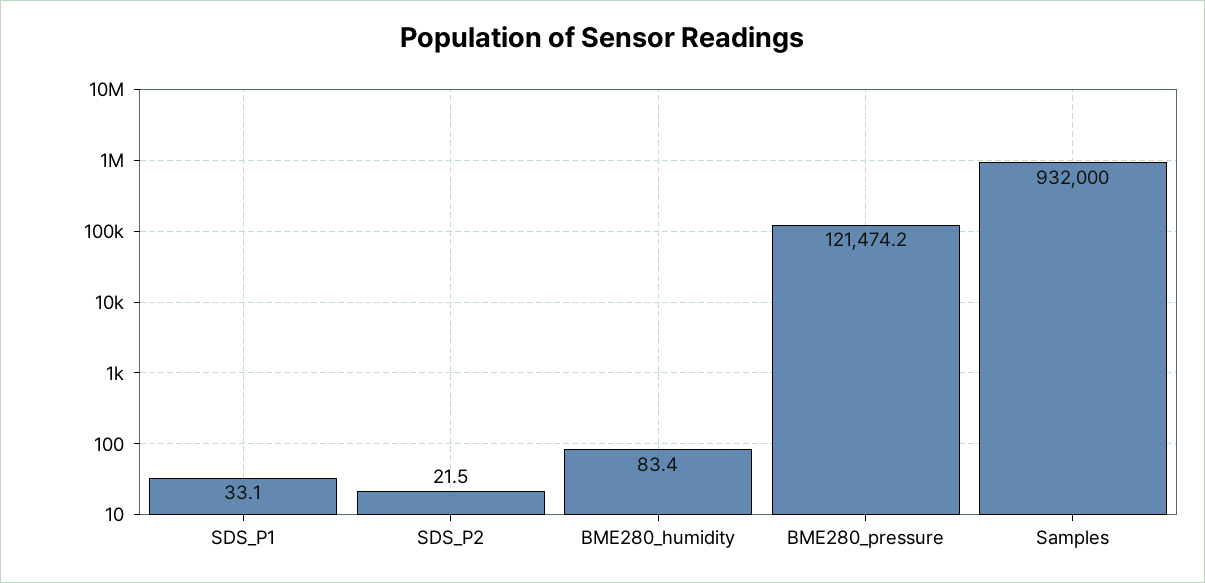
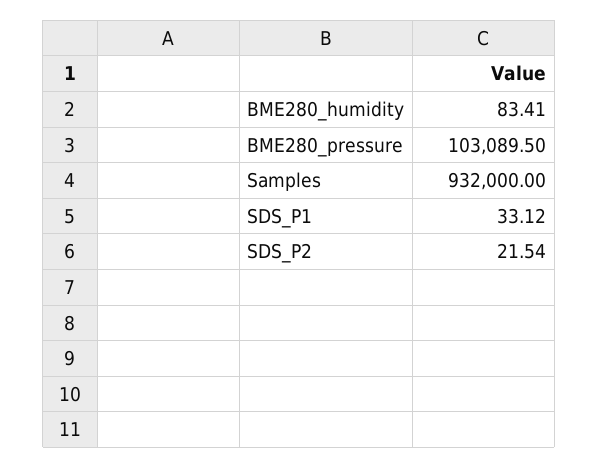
BME280_pressure: 121474.2 -> 103089.5

